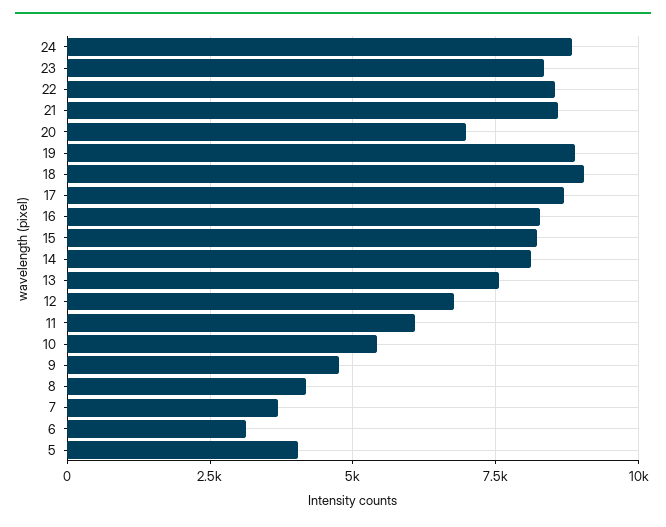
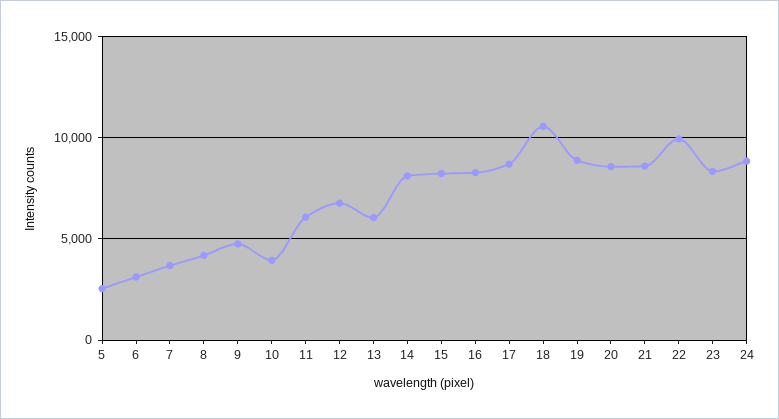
22: 8500 -> 10000
20: 7000 -> 8500
18: 9000 -> 10500
13: 7500 -> 6000
10: 5500 -> 4000
5: 4000 -> 2500

